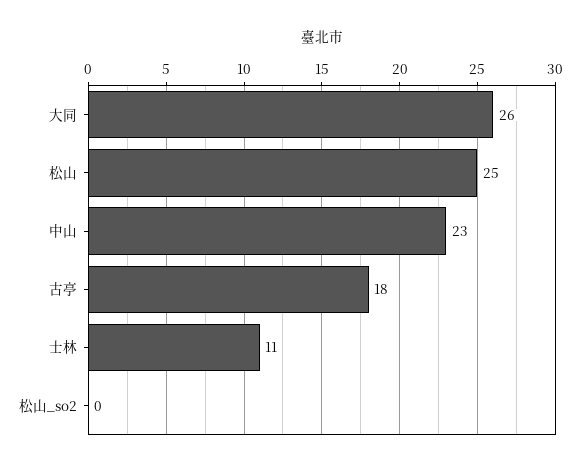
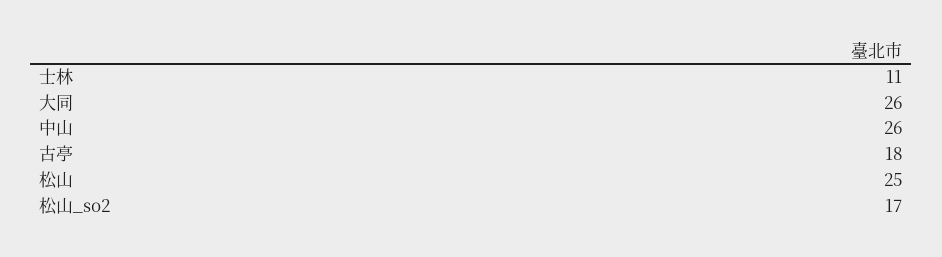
中山: 23 -> 26
松山_so2: 0 -> 17

